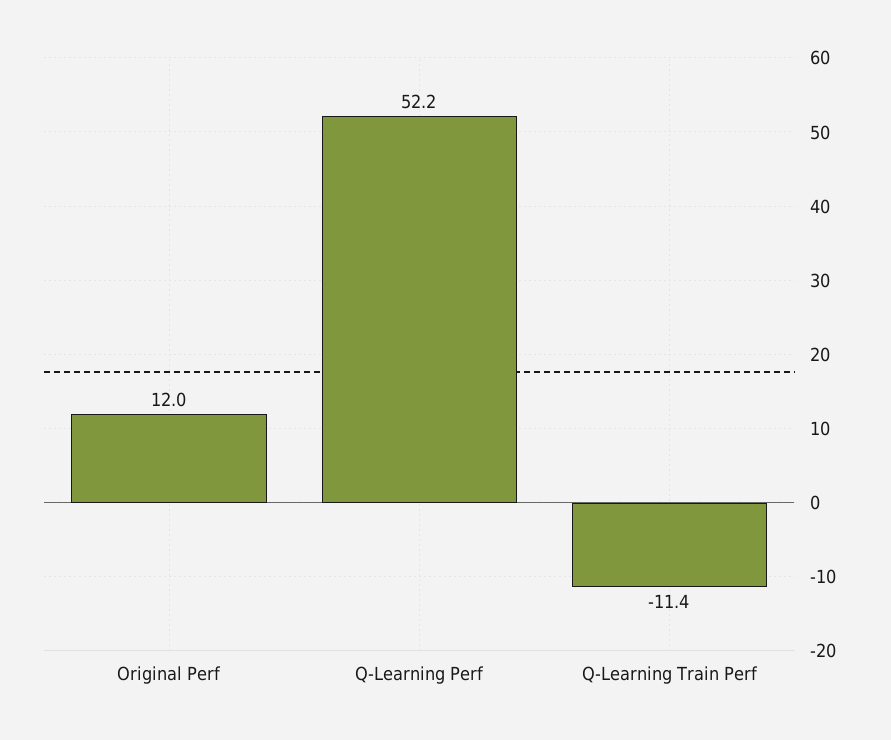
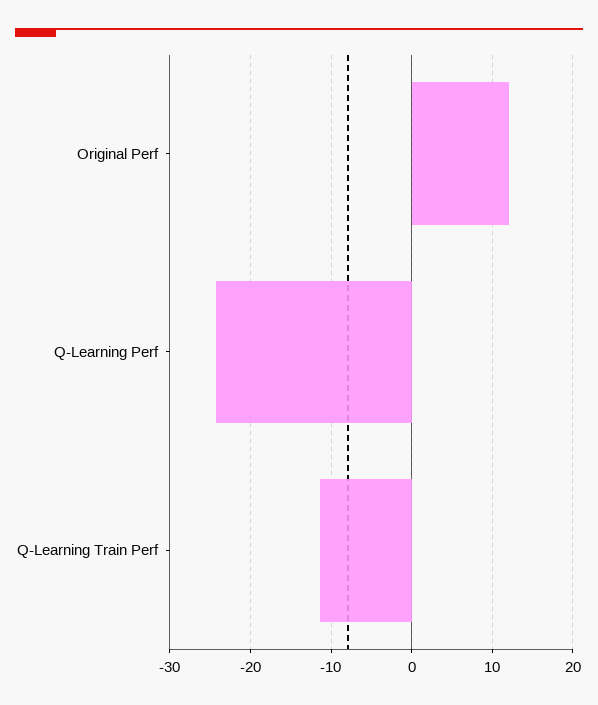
Q-Learning Perf: 52.2 -> -24

